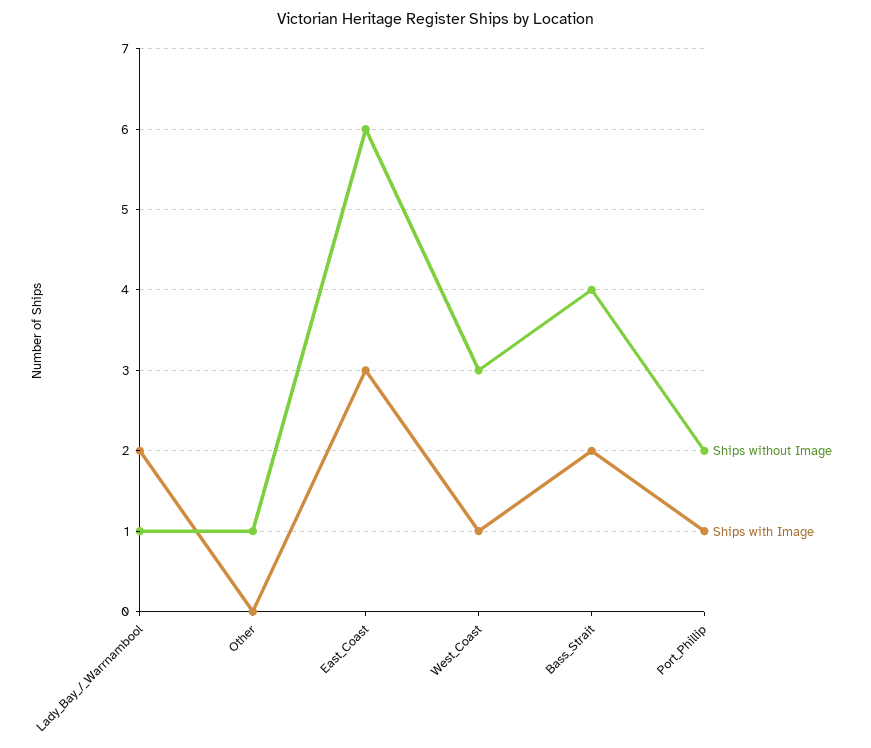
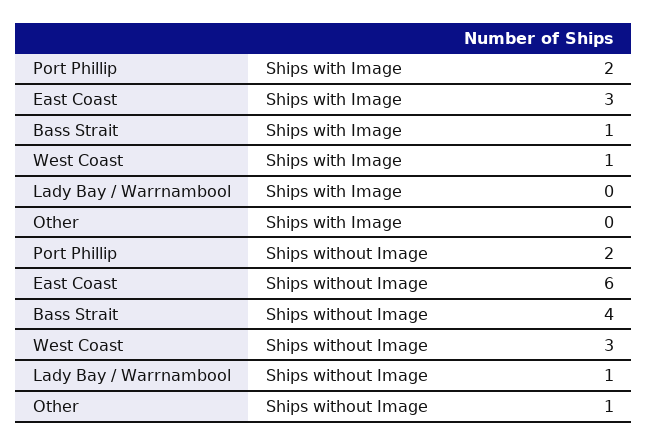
Ships with Image, Lady_Bay_/_Warrnambool: 2 -> 0
Ships with Image, Bass_Strait: 2 -> 1
Ships with Image, Port_Phillip: 1 -> 2

